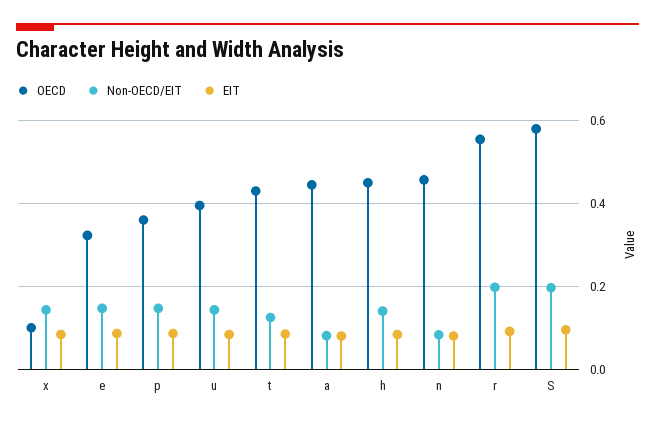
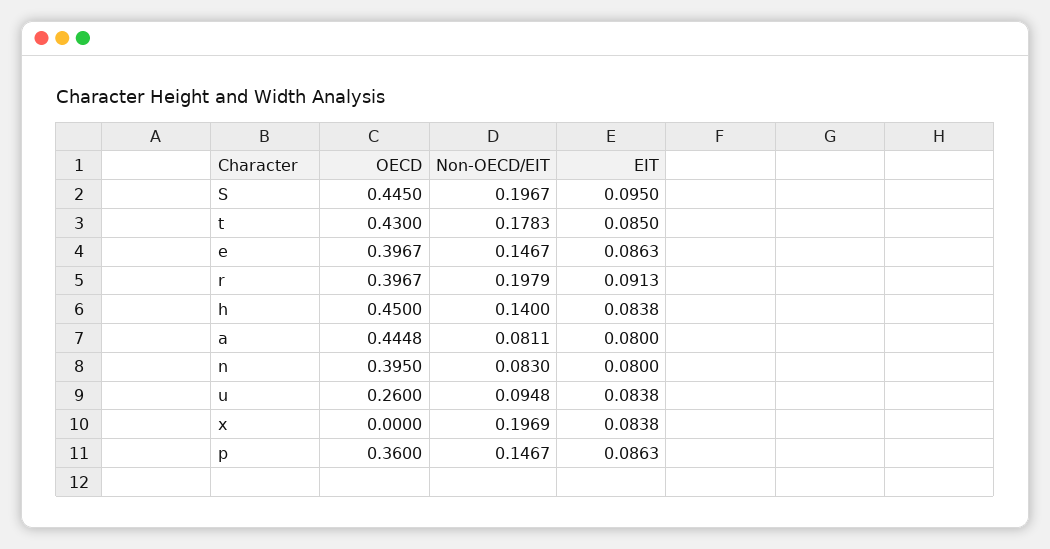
OECD, x: 0.1 -> 0
Non-OECD/EIT, x: 0.14 -> 0.1969
OECD, e: 0.32 -> 0.3967
OECD, u: 0.4 -> 0.26
Non-OECD/EIT, u: 0.14 -> 0.0948
Non-OECD/EIT, t: 0.12 -> 0.1783
OECD, n: 0.46 -> 0.395
OECD, r: 0.56 -> 0.3967
OECD, S: 0.58 -> 0.445

